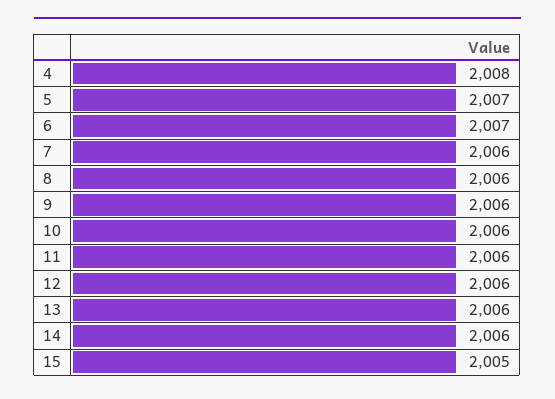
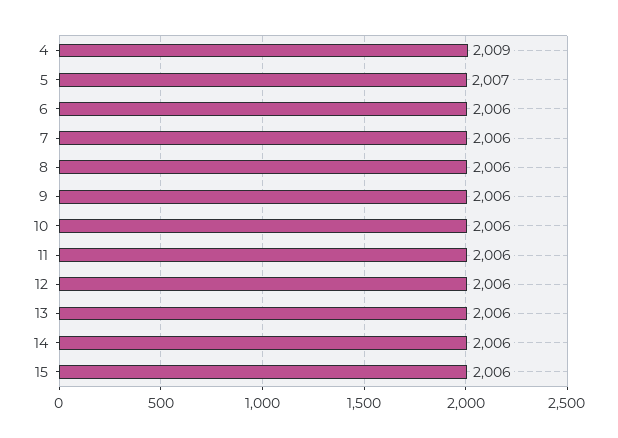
4: 2008 -> 2009
6: 2007 -> 2006
15: 2005 -> 2006

